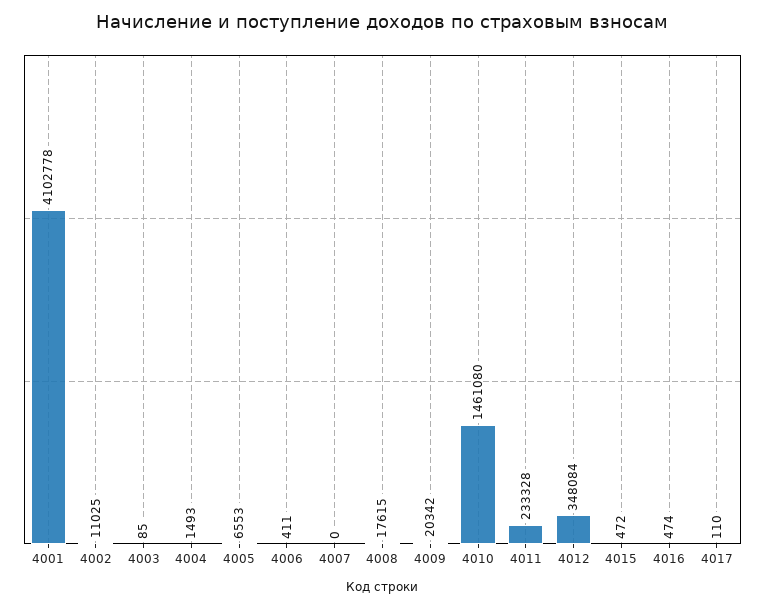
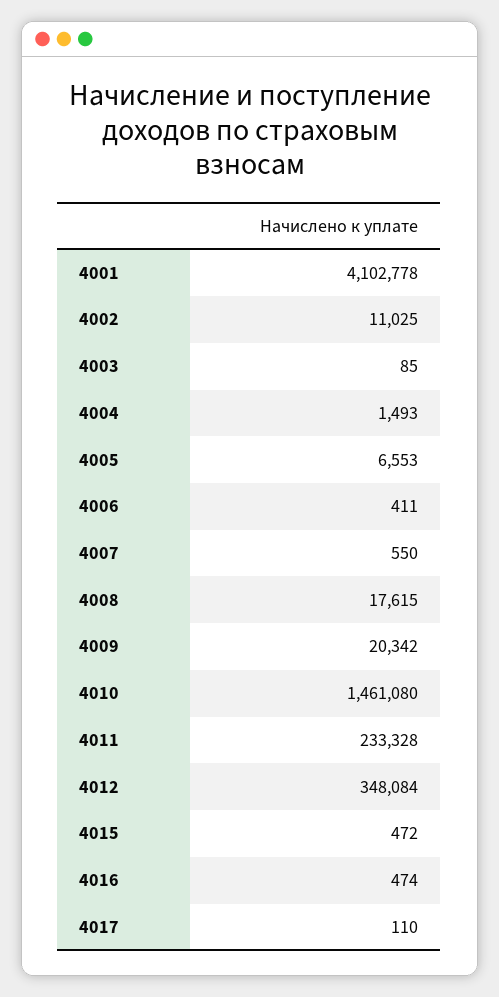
4007: 0 -> 550

